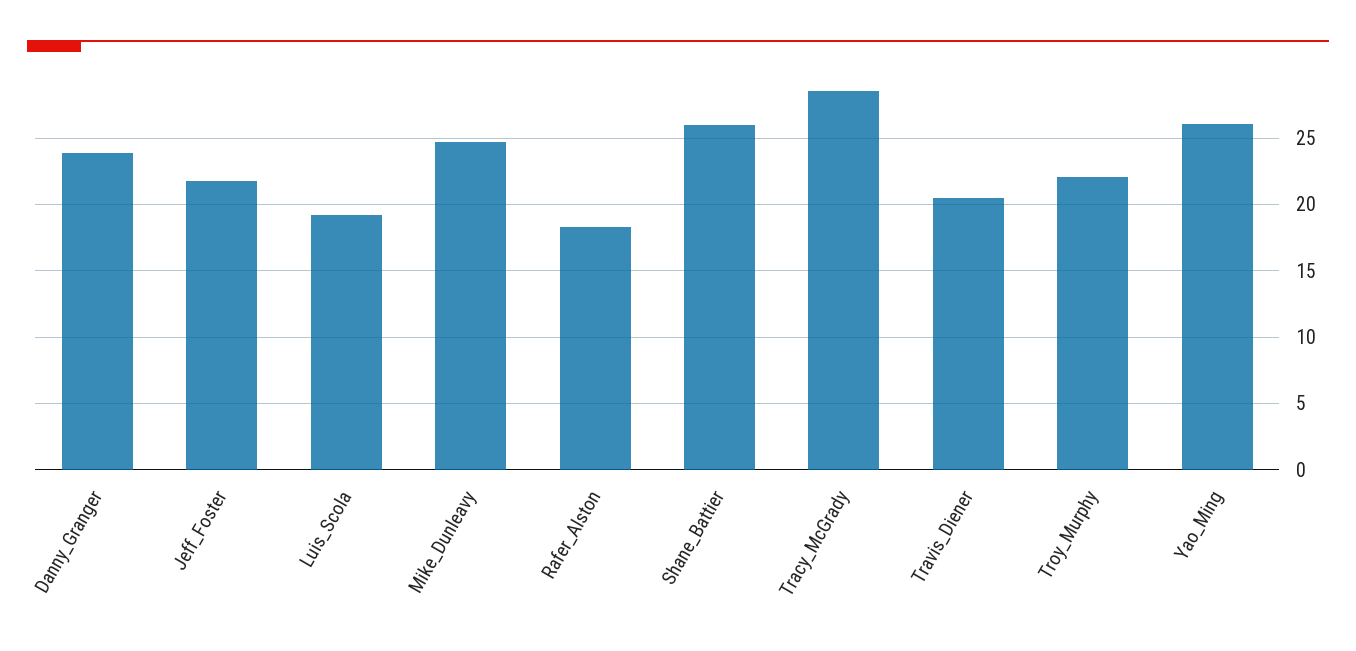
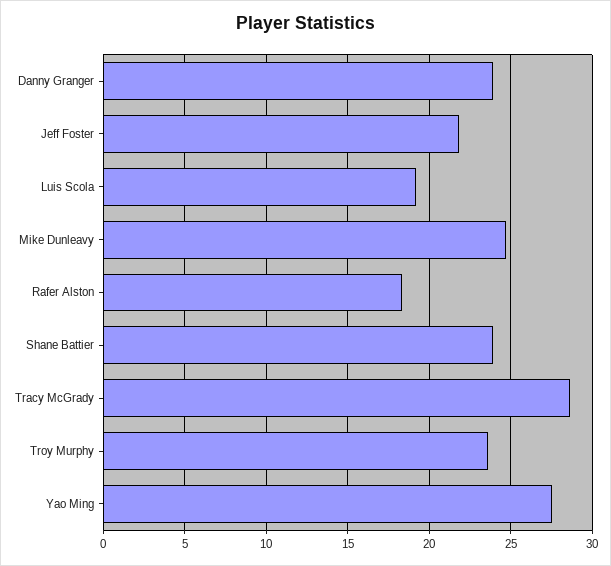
Shane_Battier: 26 -> 24
Travis_Diener: 20.5 -> none
Troy_Murphy: 22 -> 23.5
Yao_Ming: 26 -> 27.5

